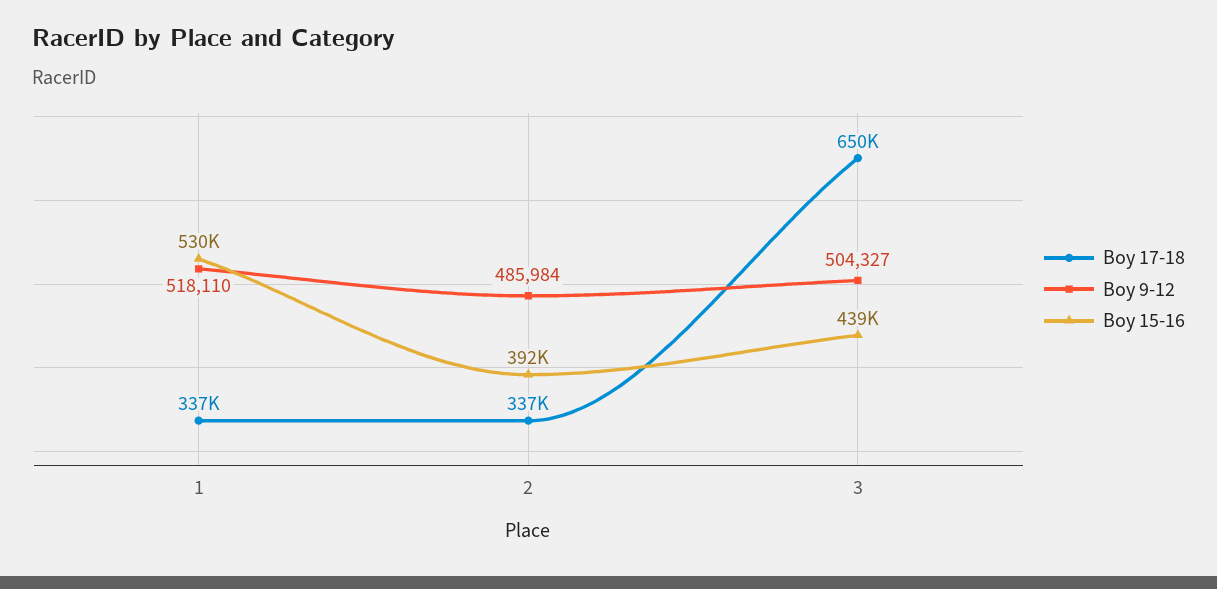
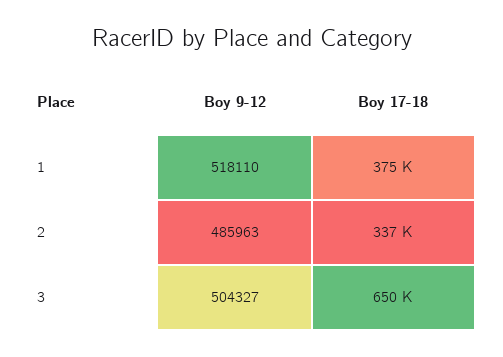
Boy 17-18, 1: 337000 -> 375000
Boy 15-16, 1: 530000 -> none
Boy 9-12, 2: 485984 -> 485963
Boy 15-16, 2: 392000 -> none
Boy 15-16, 3: 439000 -> none

